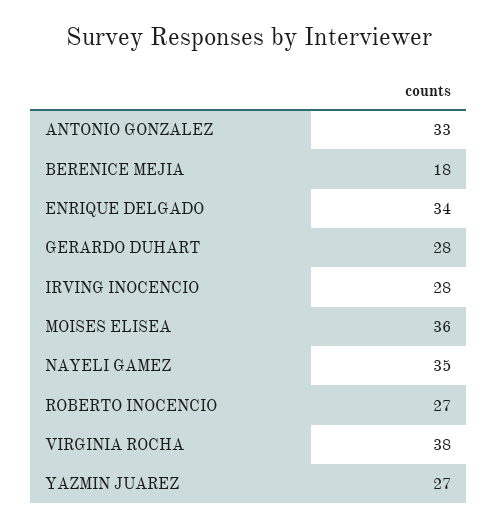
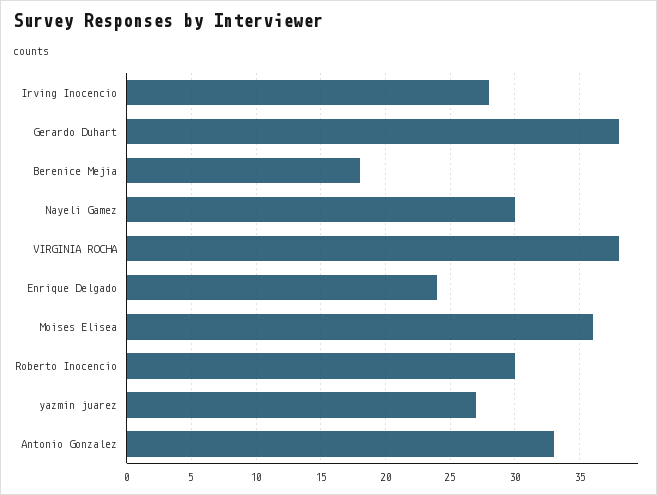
ENRIQUE DELGADO: 34 -> 24
GERARDO DUHART: 28 -> 38
NAYELI GAMEZ: 35 -> 30
ROBERTO INOCENCIO: 27 -> 30

